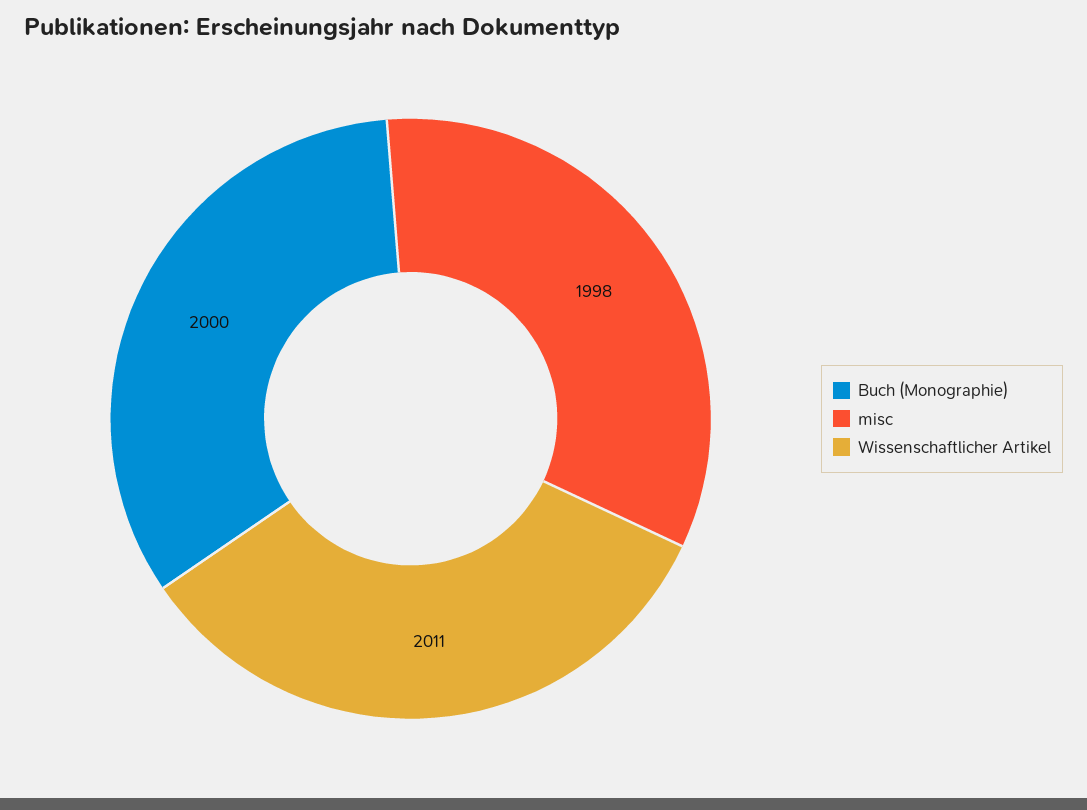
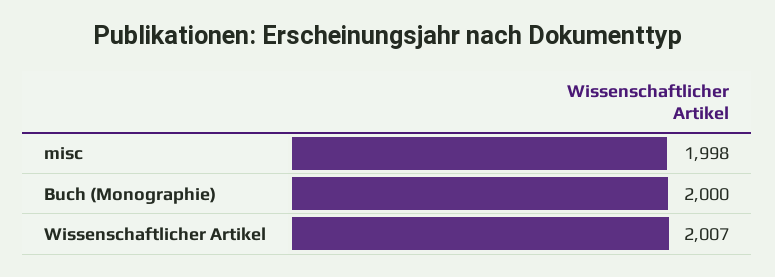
Wissenschaftlicher Artikel: 2011 -> 2007

